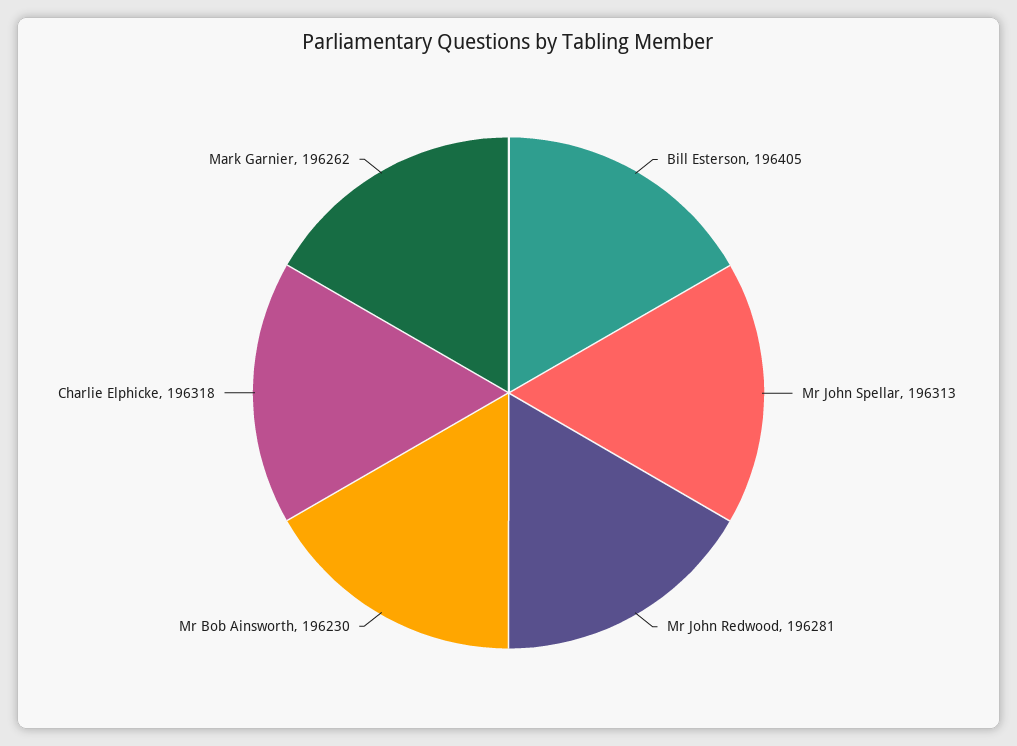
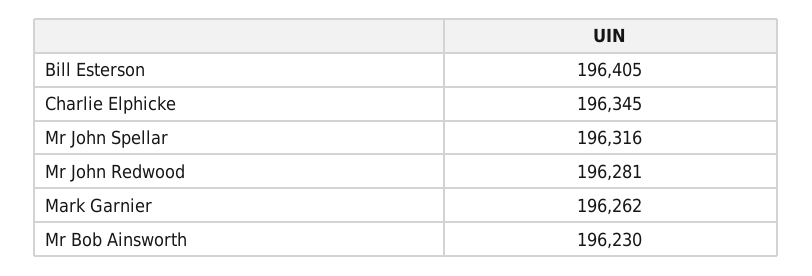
Mr John Spellar: 196313 -> 196316
Charlie Elphicke: 196318 -> 196345

